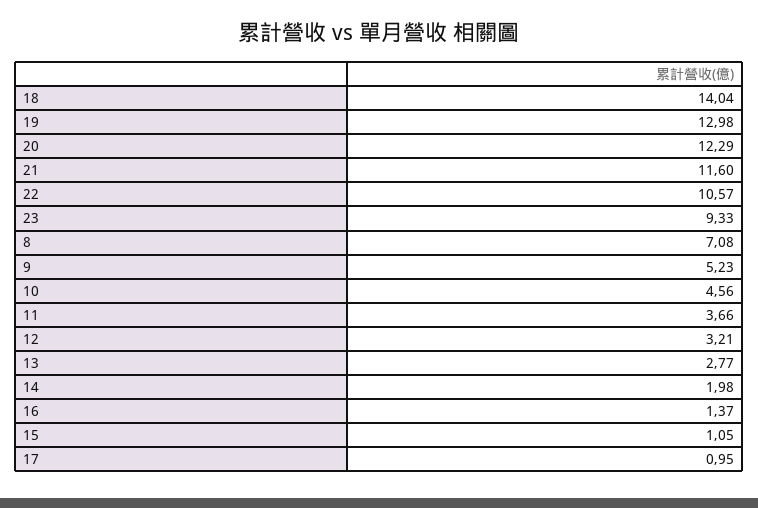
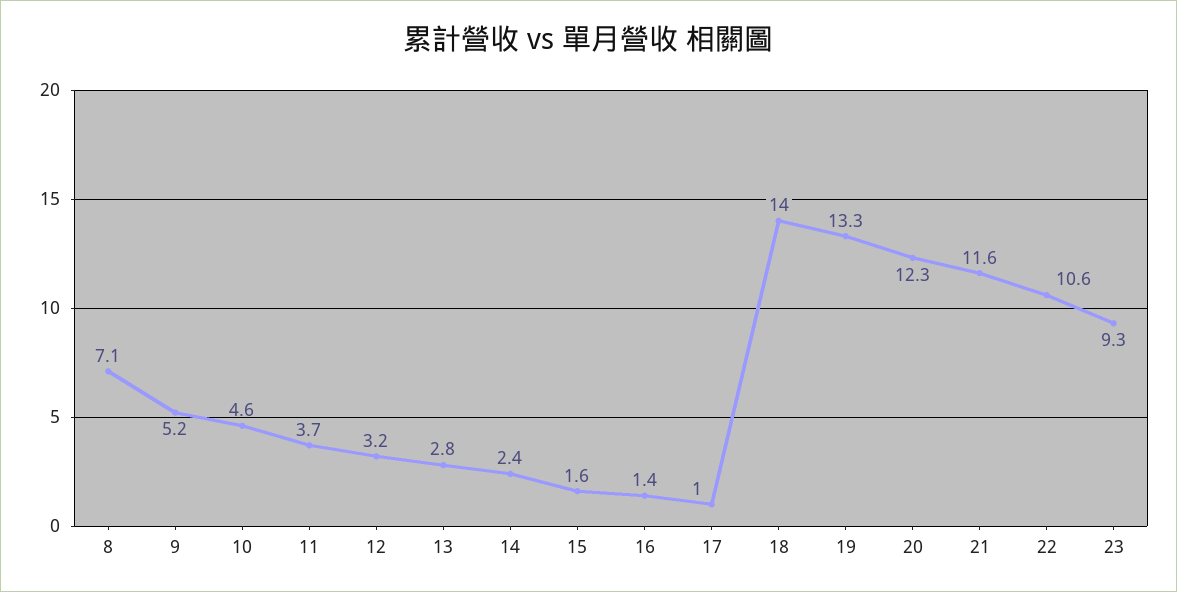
19: 12.98 -> 13.3
14: 1.98 -> 2.4
15: 1.05 -> 1.6

